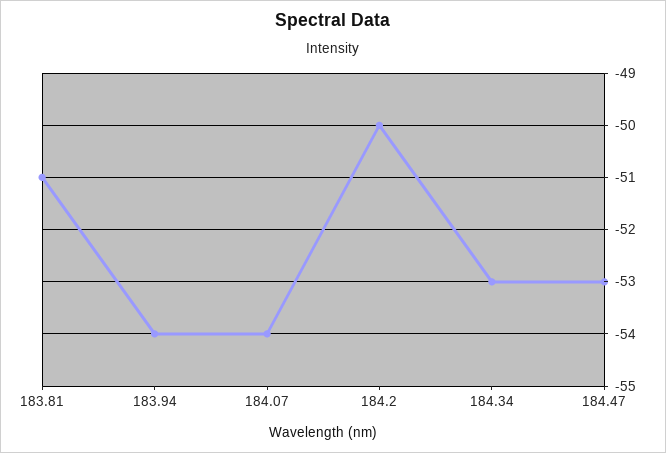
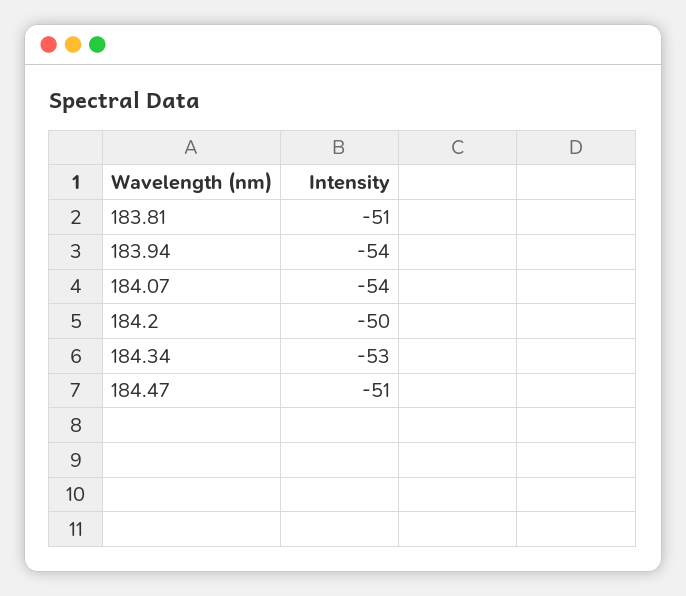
184.47: -53 -> -51

